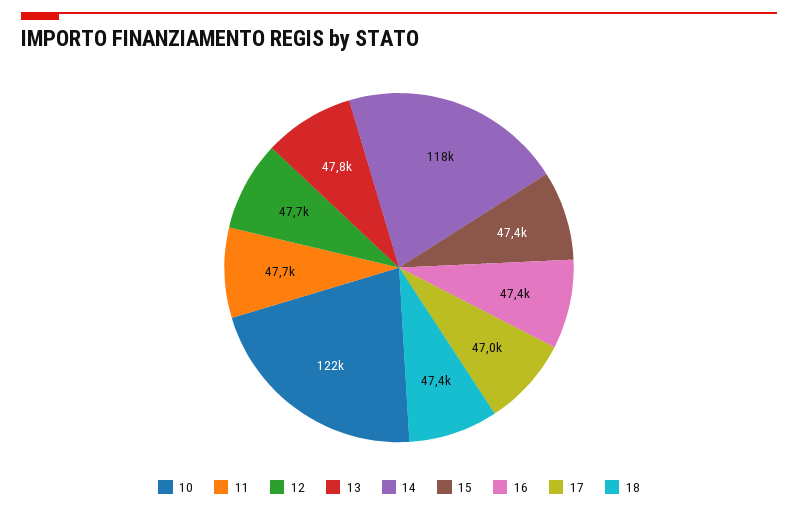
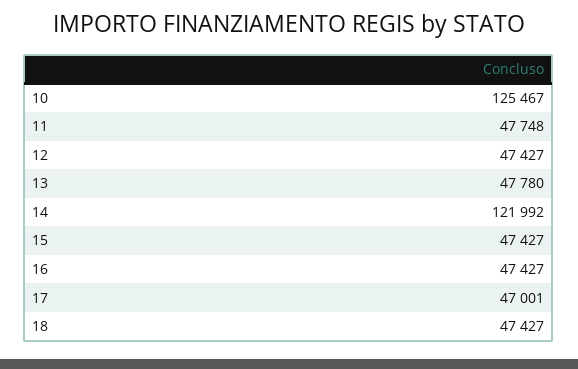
10: 122000 -> 125467
12: 47700 -> 47427
14: 118000 -> 121992

